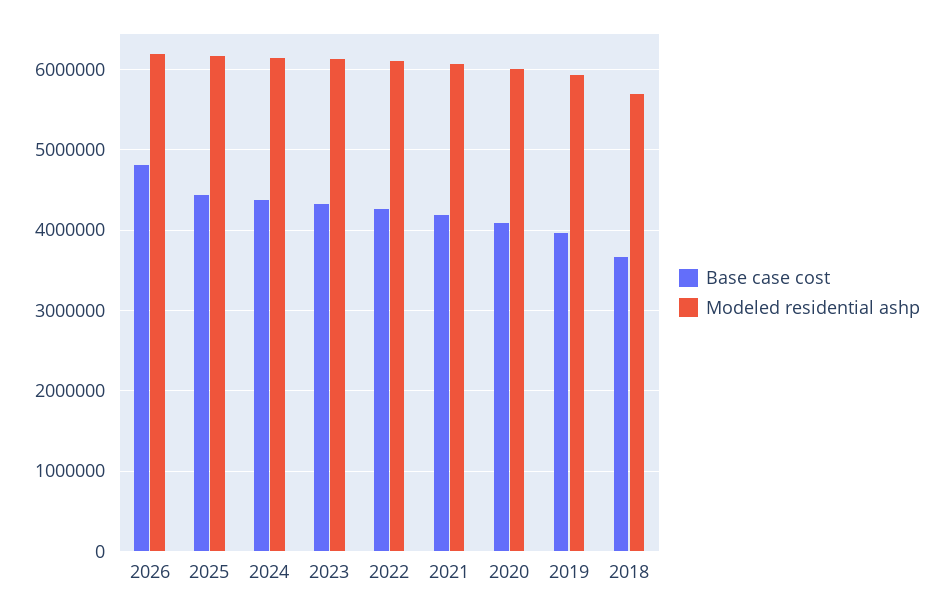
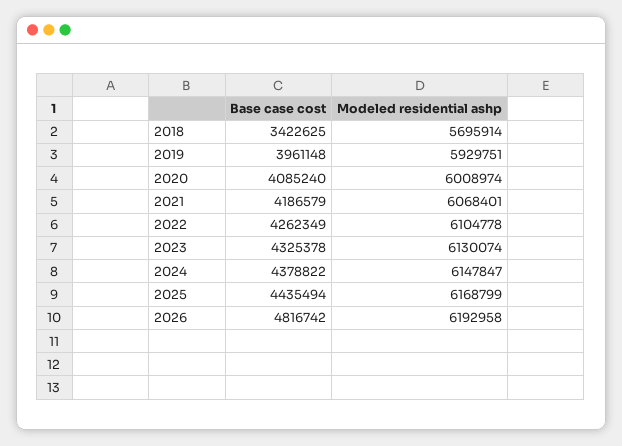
Base case cost, 2018: 3700000 -> 3422625

